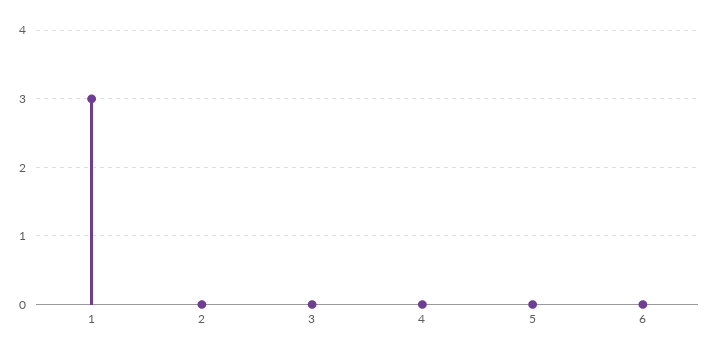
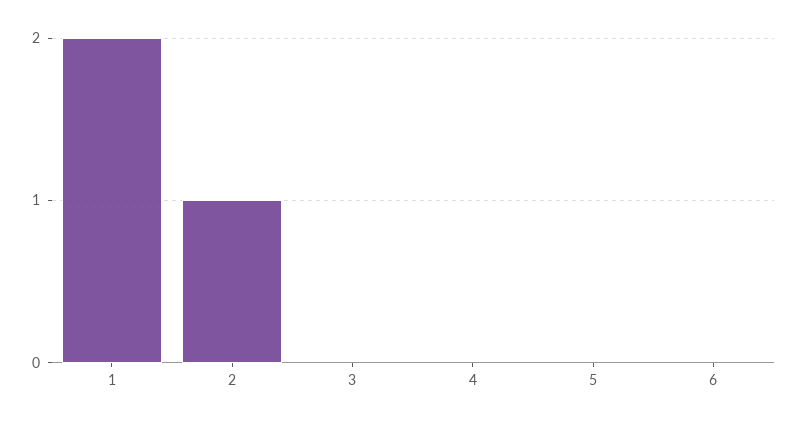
1: 3 -> 2
2: 0 -> 1

